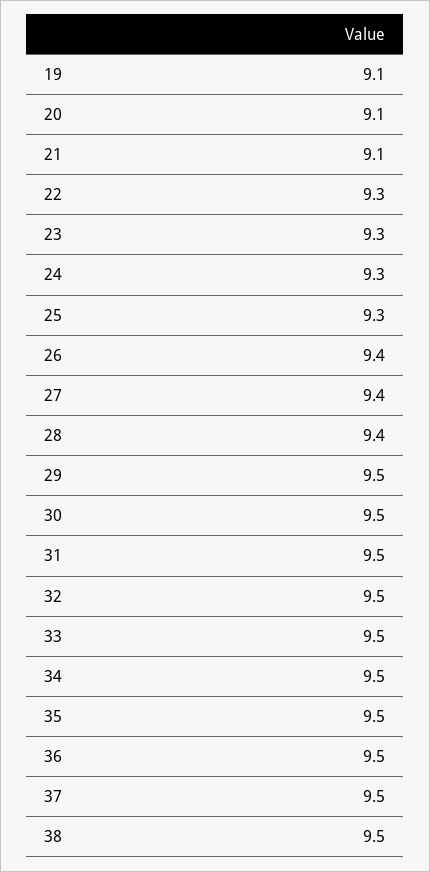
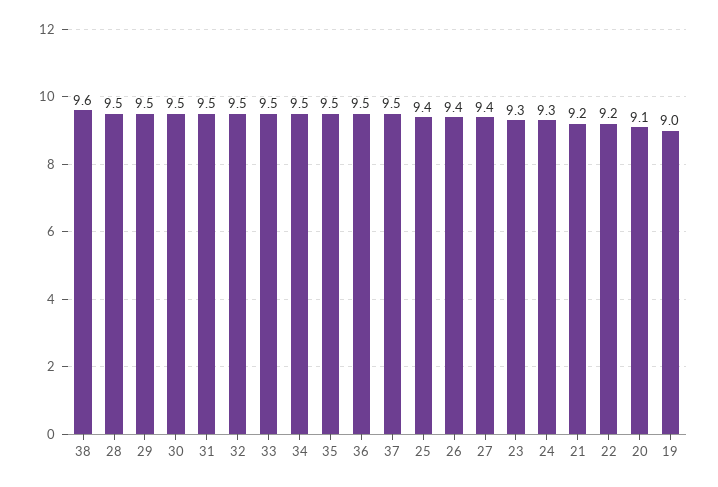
19: 9.1 -> 9
21: 9.1 -> 9.2
22: 9.3 -> 9.2
25: 9.3 -> 9.4
28: 9.4 -> 9.5
38: 9.5 -> 9.6

